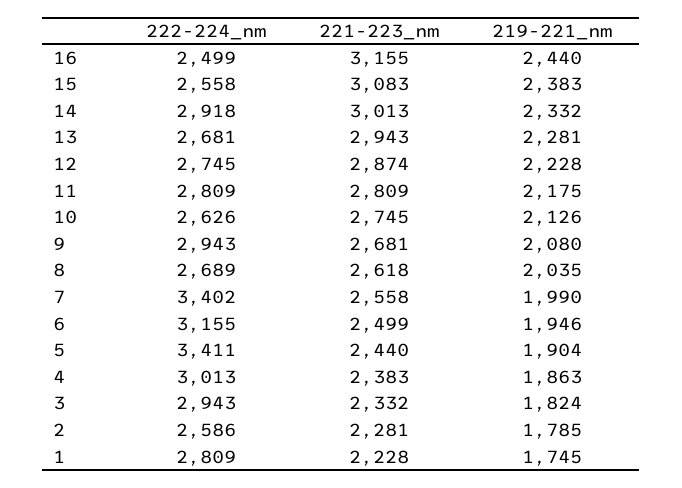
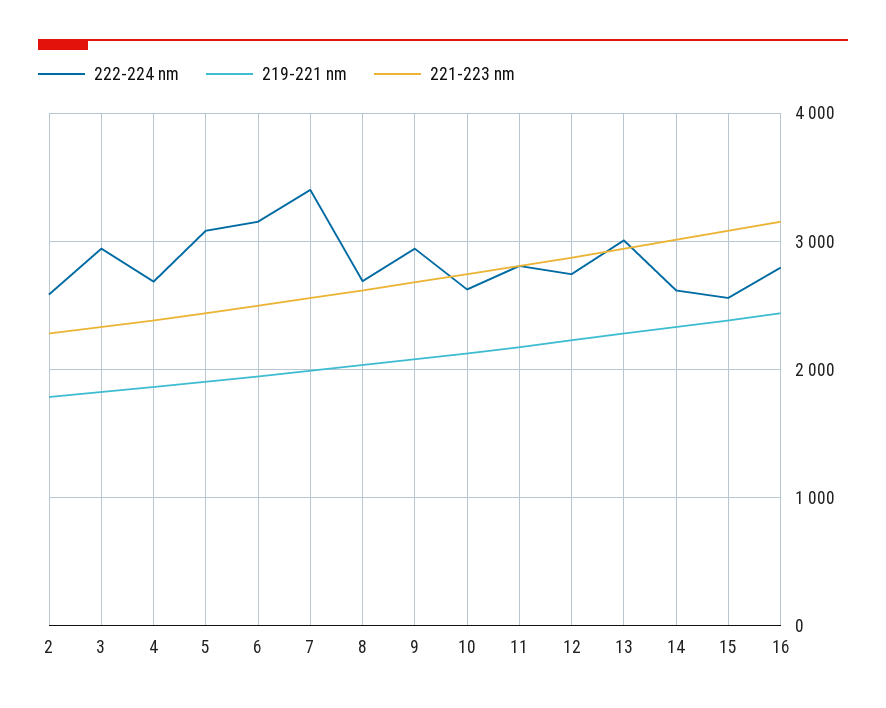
222-224_nm, 16: 2499 -> 2800
222-224_nm, 14: 2918 -> 2600
222-224_nm, 13: 2681 -> 3000
222-224_nm, 5: 3411 -> 3100
222-224_nm, 4: 3013 -> 2700
222-224_nm, 1: 2809 -> none
221-223_nm, 1: 2228 -> none
219-221_nm, 1: 1745 -> none

